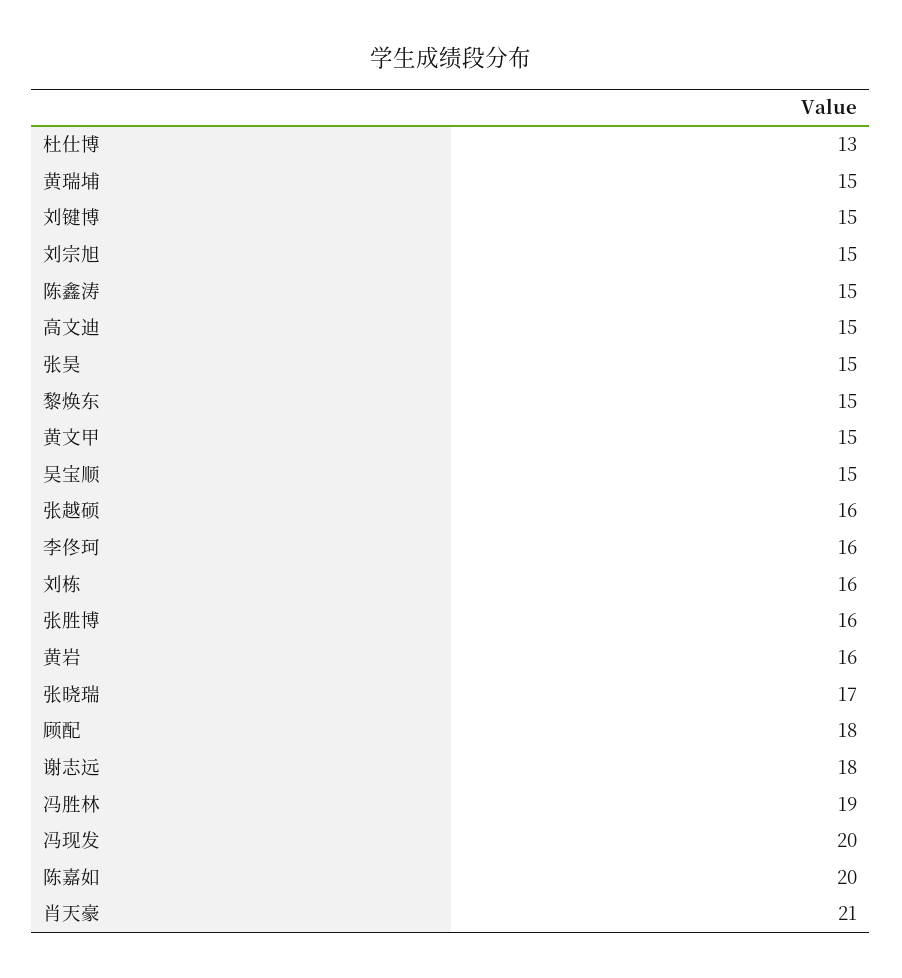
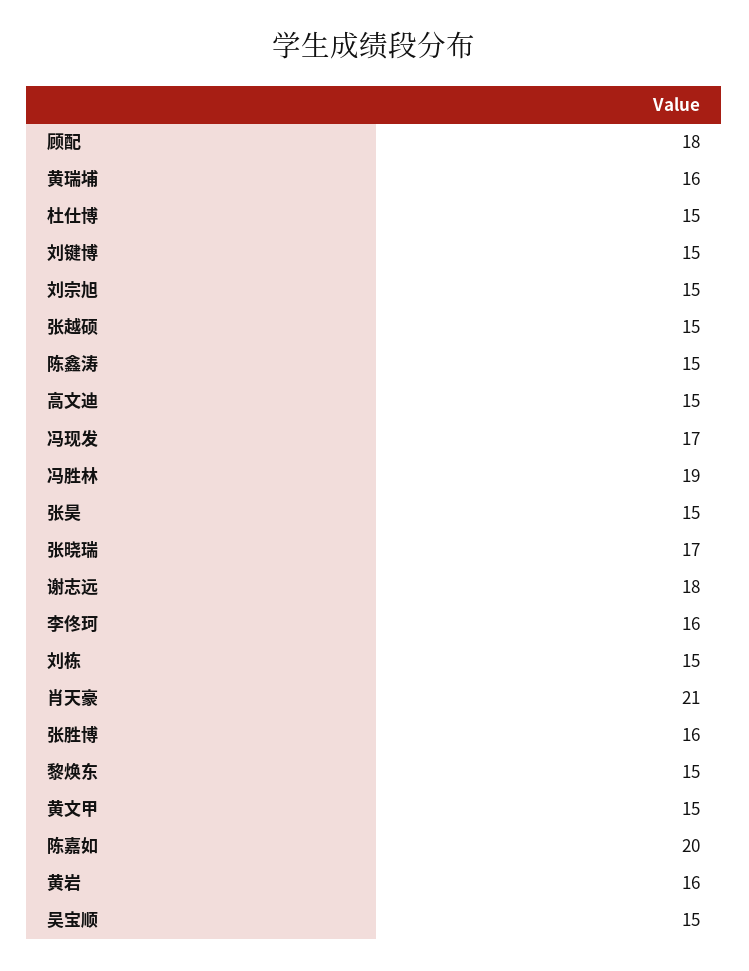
杜仕博: 13 -> 15
黄瑞埔: 15 -> 16
张越硕: 16 -> 15
刘栋: 16 -> 15
冯现发: 20 -> 17

